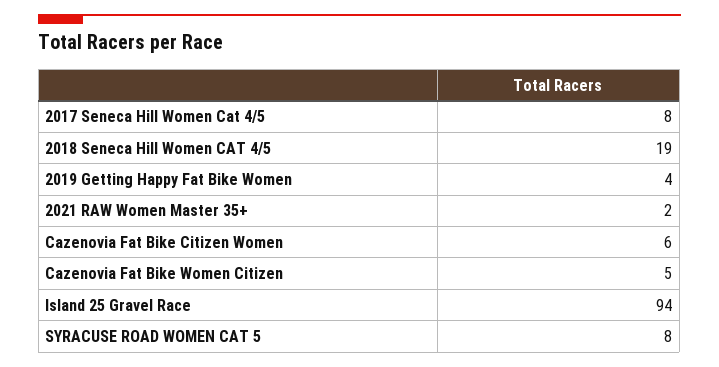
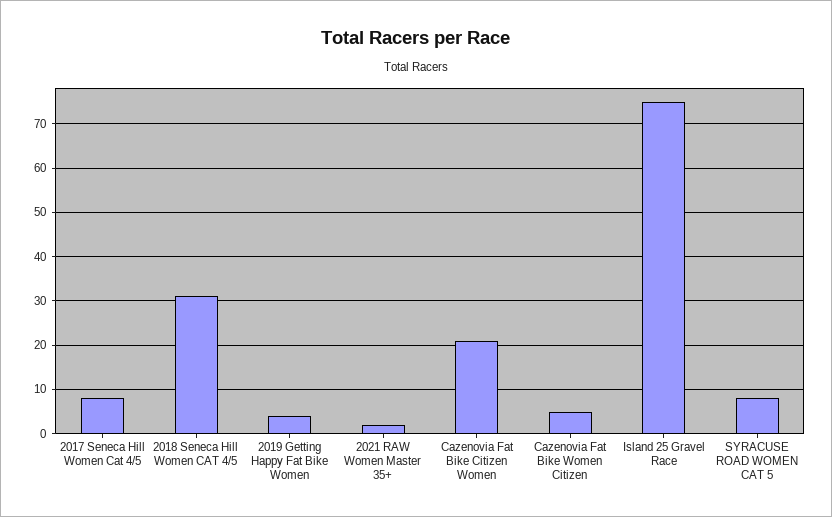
2018 Seneca Hill Women CAT 4/5: 19 -> 30
Cazenovia Fat Bike Citizen Women: 6 -> 20
Island 25 Gravel Race: 94 -> 75

